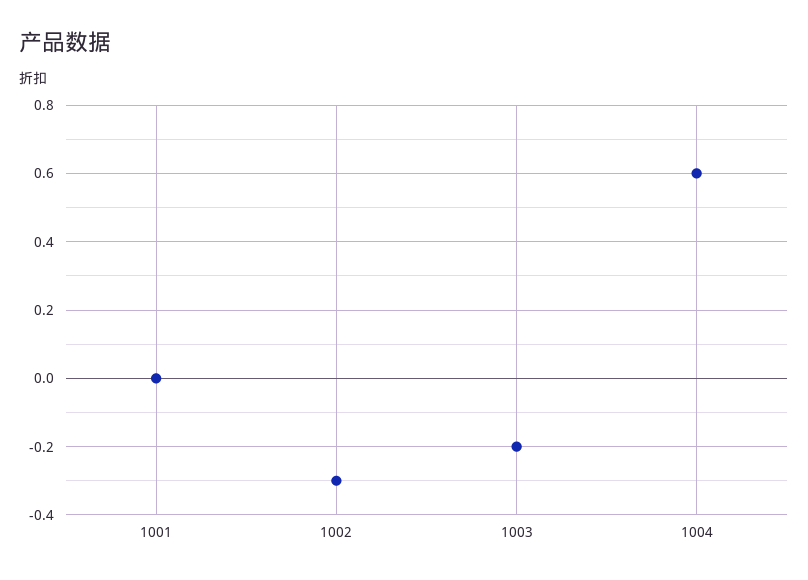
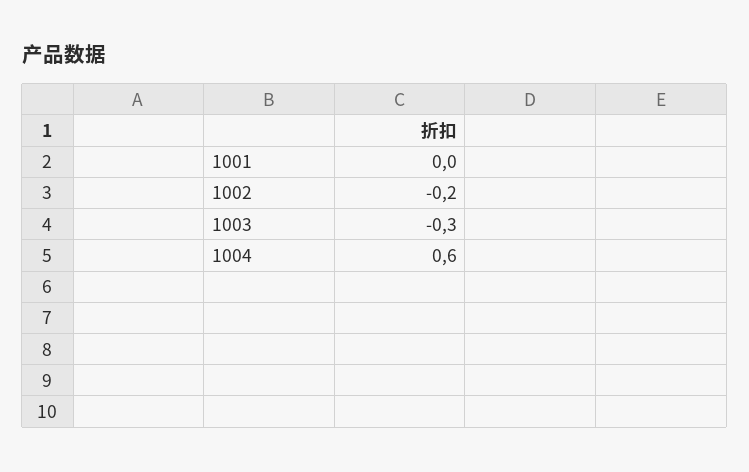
1002: -0.3 -> -0.2
1003: -0.2 -> -0.3

